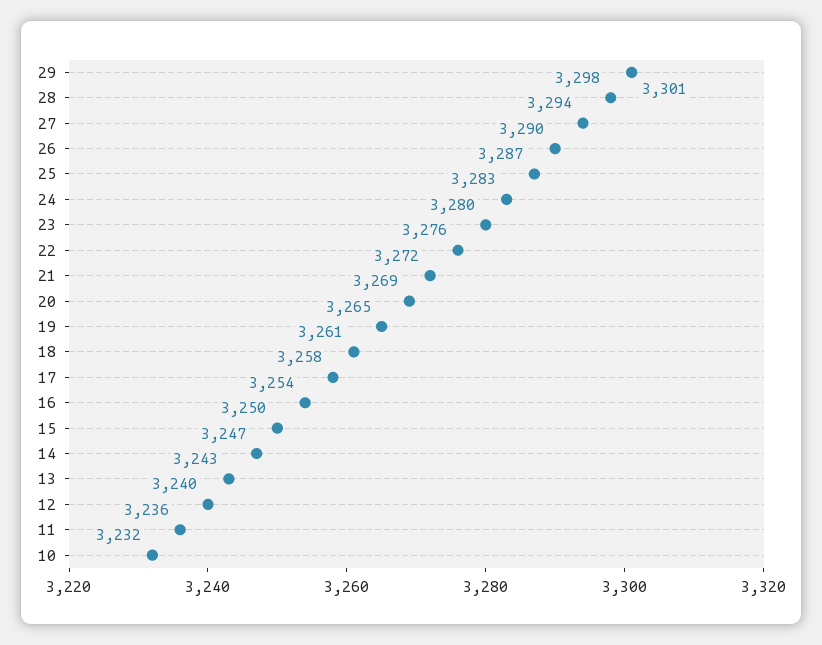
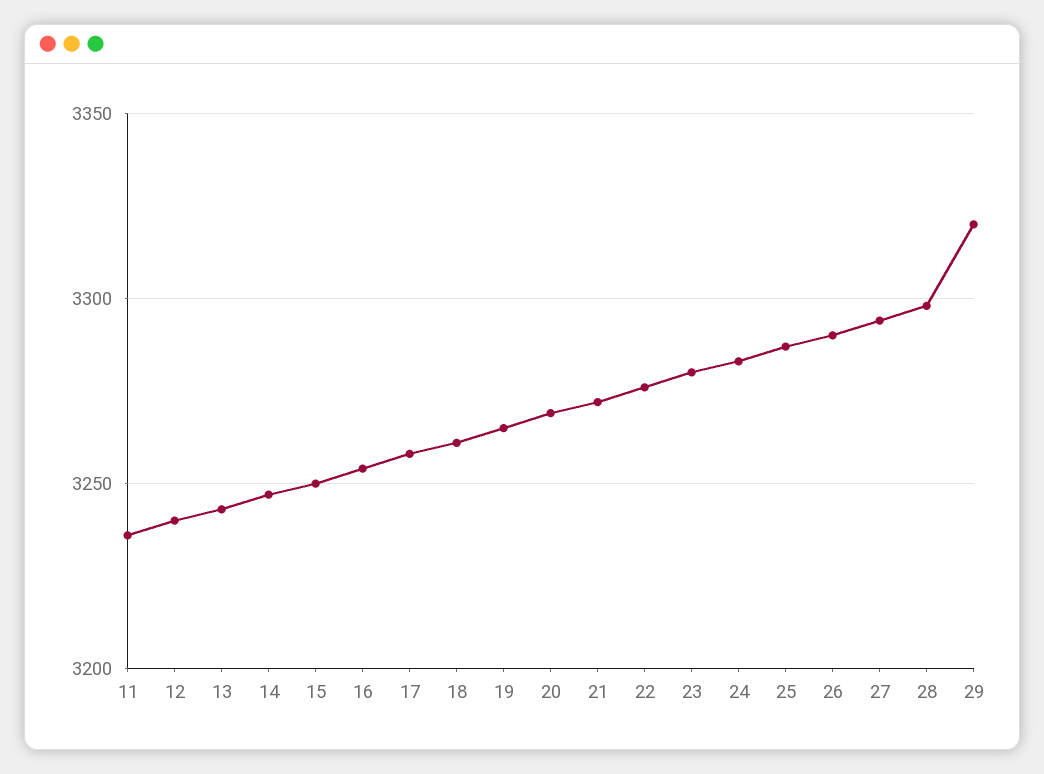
29: 3301 -> 3320
10: 3232 -> none

